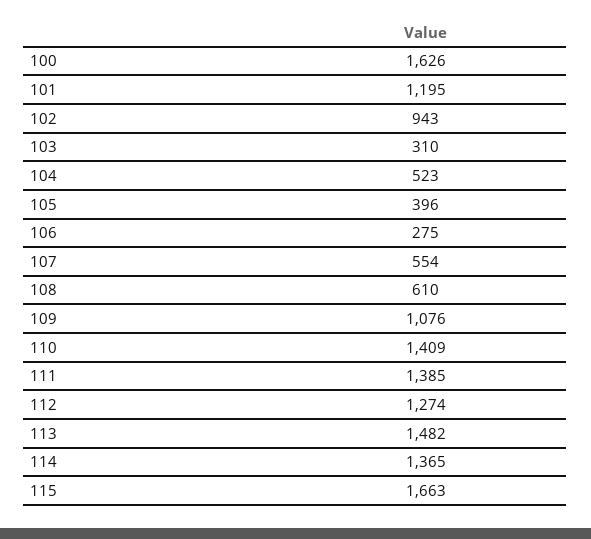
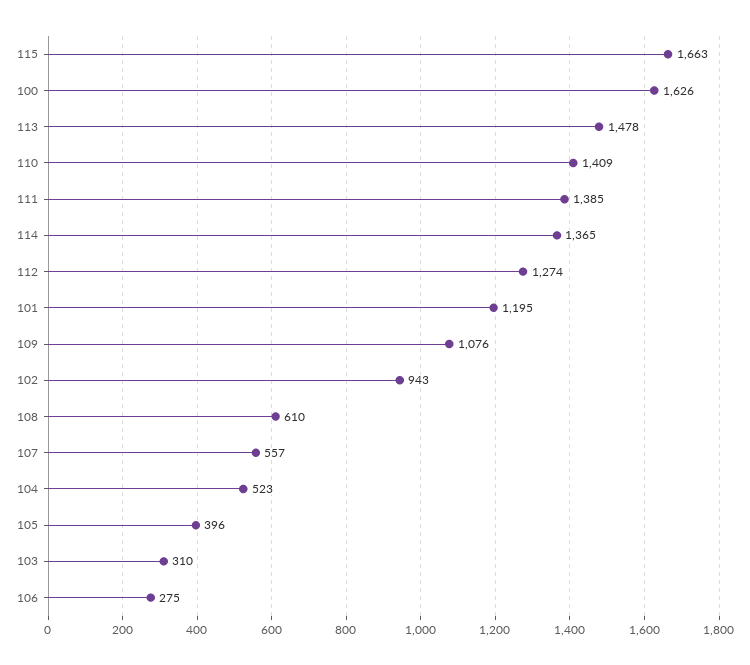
107: 554 -> 557
113: 1482 -> 1478

